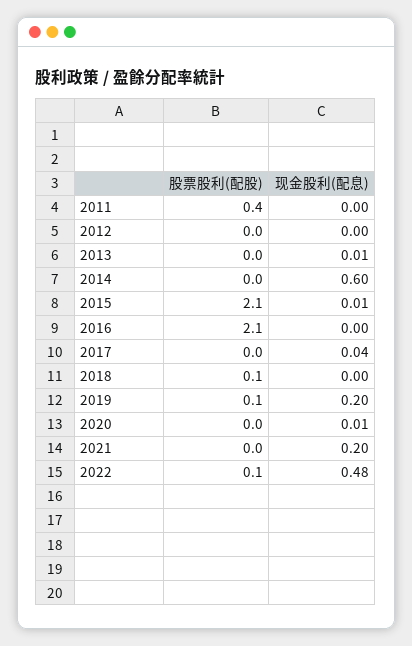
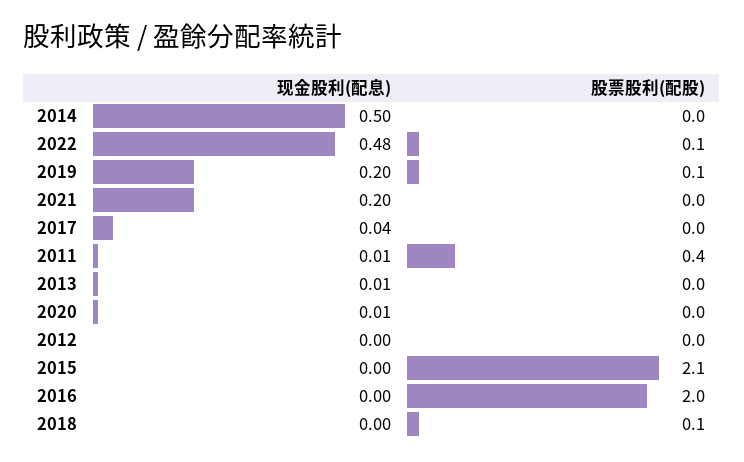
现金股利(配息), 2011: 0 -> 0.01
现金股利(配息), 2014: 0.6 -> 0.5
现金股利(配息), 2015: 0.01 -> 0
股票股利(配股), 2016: 2.1 -> 2

